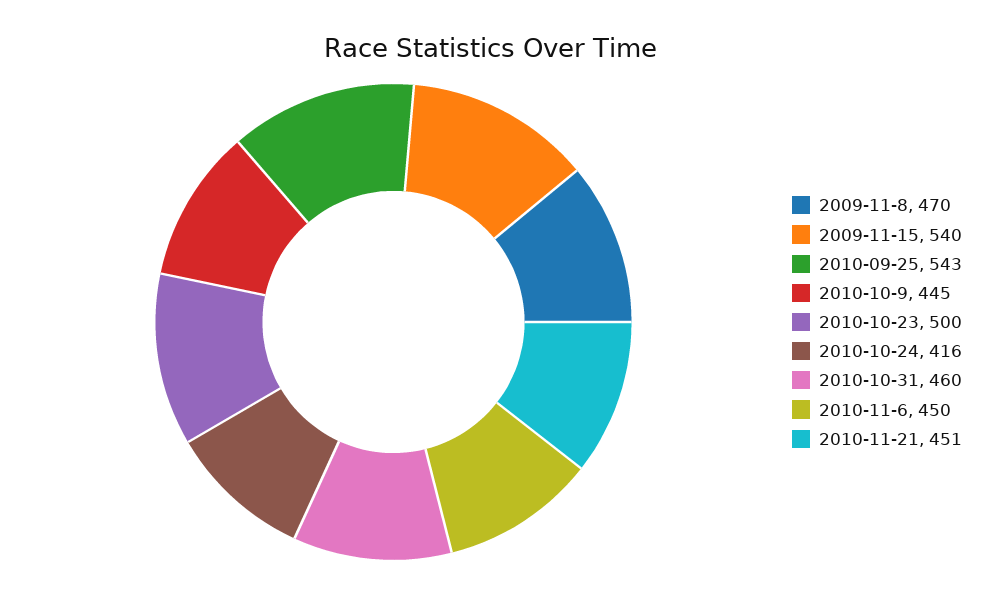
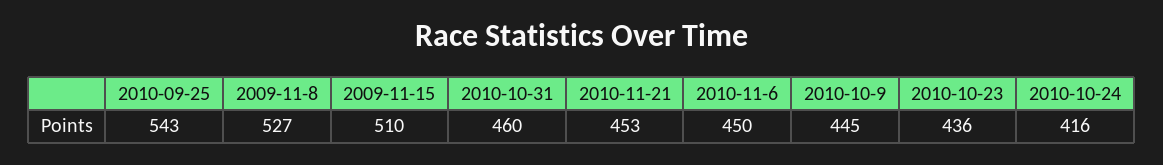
2009-11-8: 470 -> 527
2009-11-15: 540 -> 510
2010-10-23: 500 -> 436
2010-11-21: 451 -> 453

